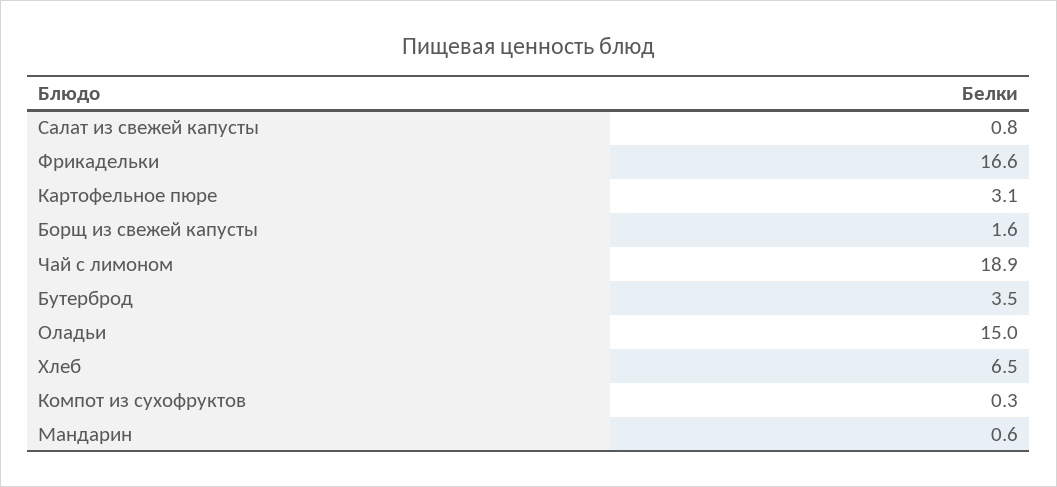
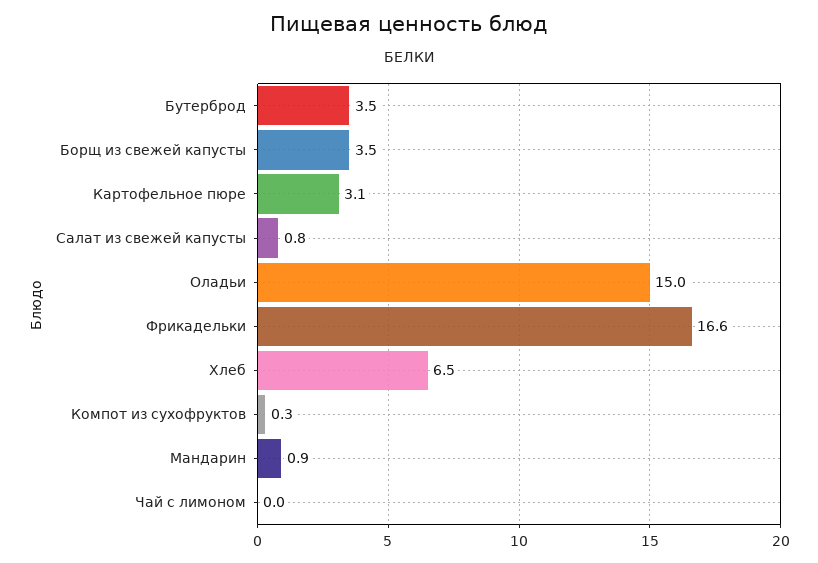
Борщ из свежей капусты: 1.6 -> 3.5
Чай с лимоном: 18.9 -> 0
Мандарин: 0.6 -> 0.9

